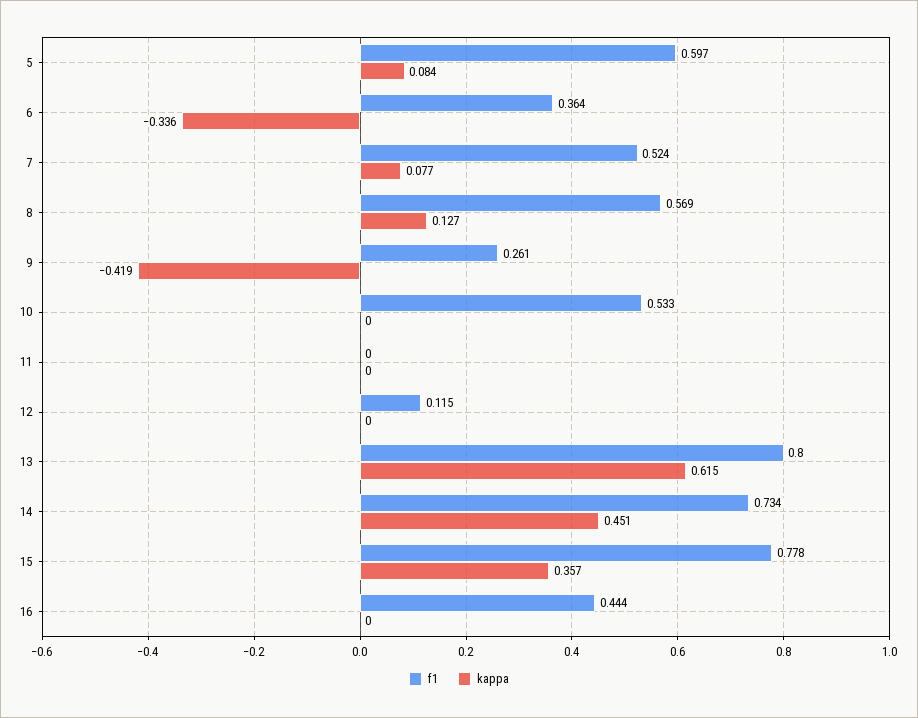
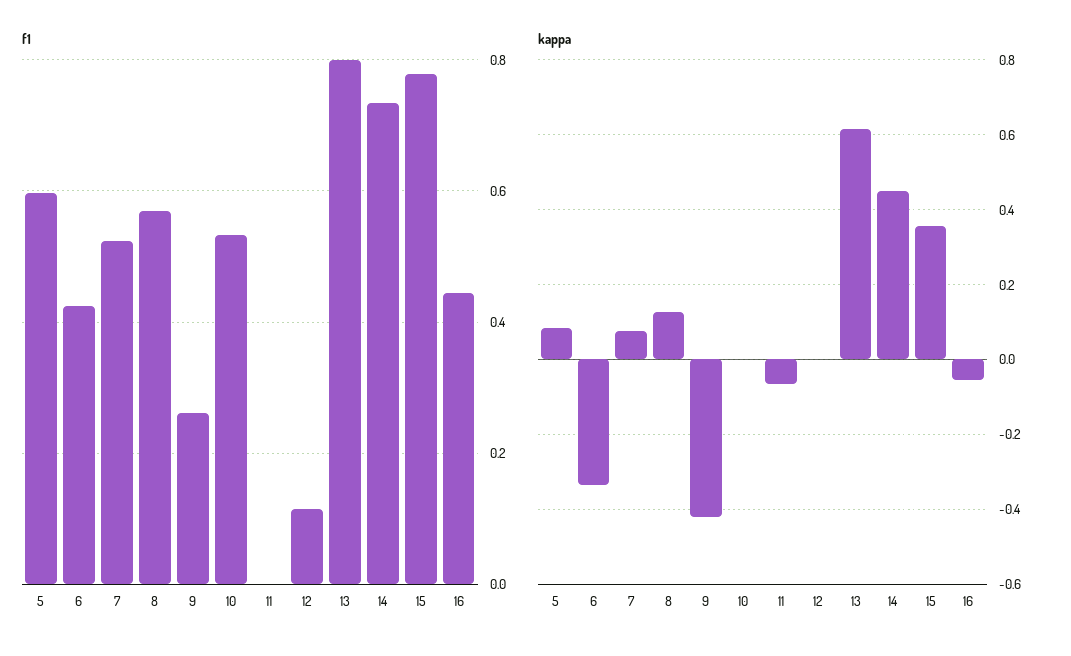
f1, 6: 0.364 -> 0.42
kappa, 11: 0 -> -0.06
kappa, 16: 0 -> -0.06

